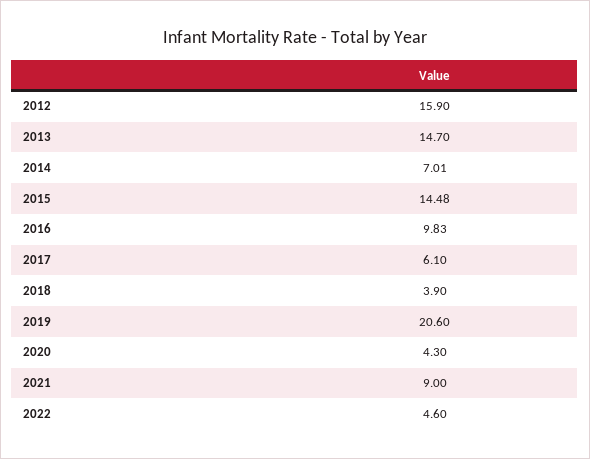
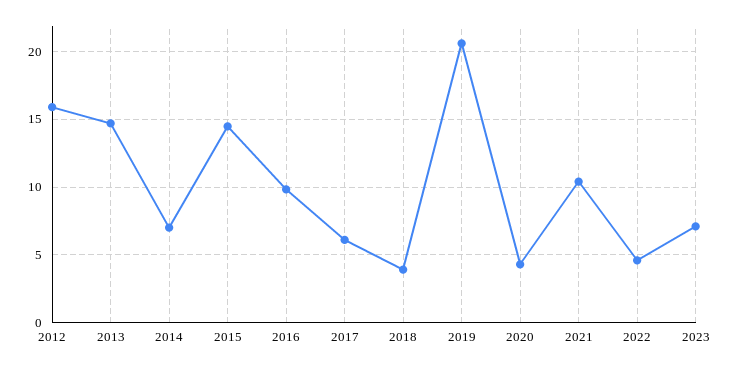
2021: 9 -> 10.5
2023: none -> 7

